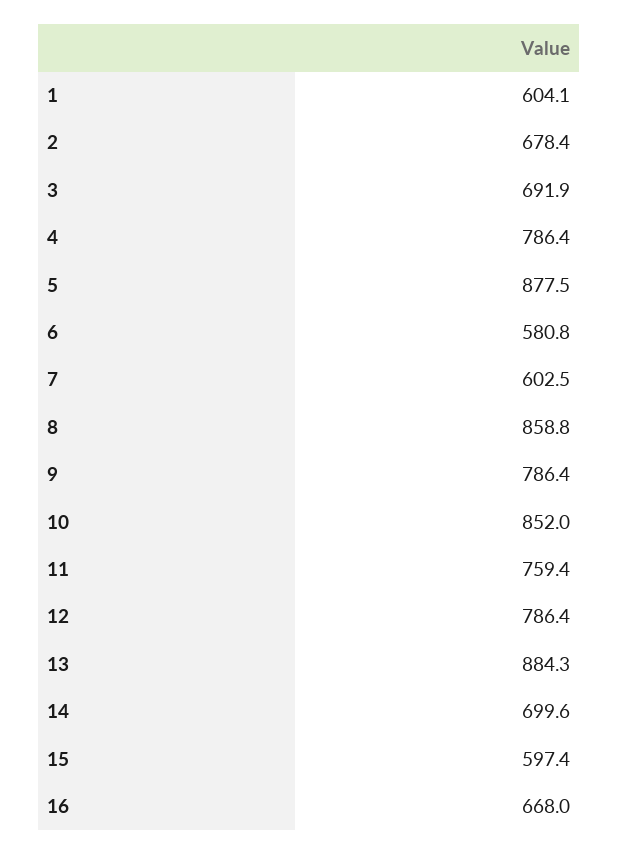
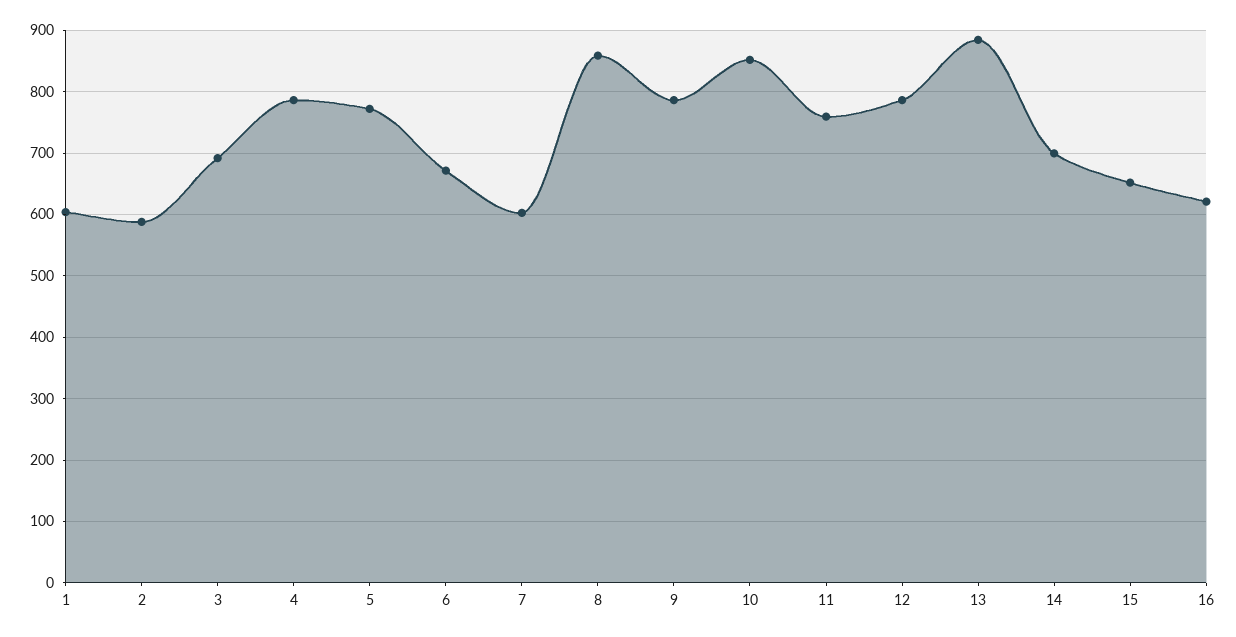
2: 678.4 -> 590
5: 877.5 -> 770
6: 580.8 -> 670
15: 597.4 -> 650
16: 668 -> 620

